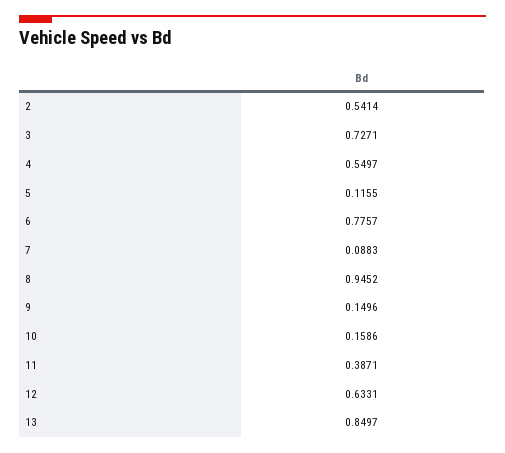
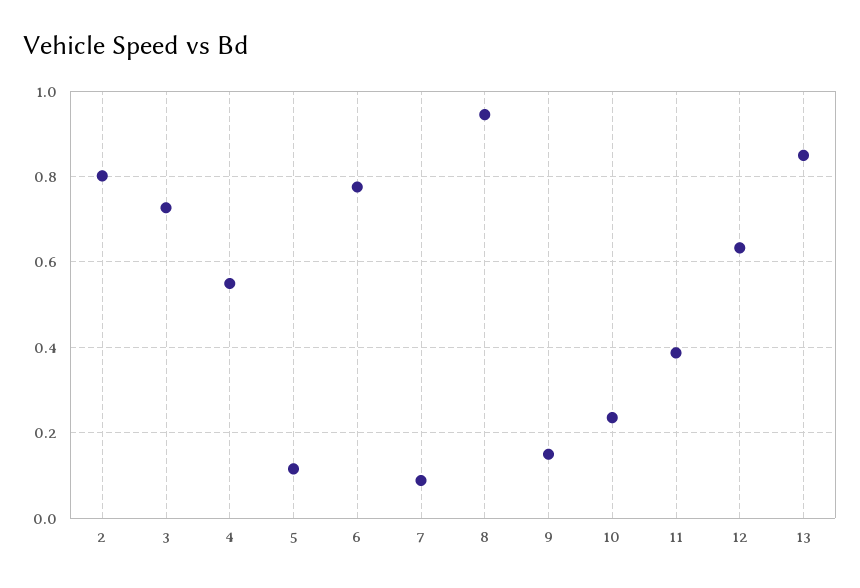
2: 0.5414 -> 0.8
10: 0.1586 -> 0.24

